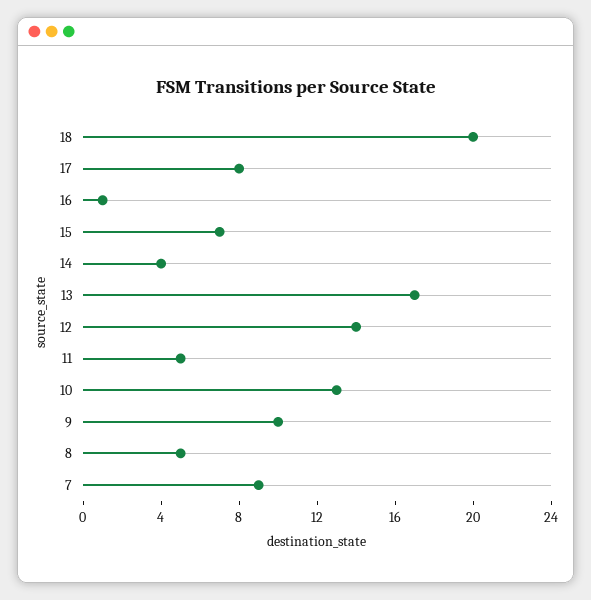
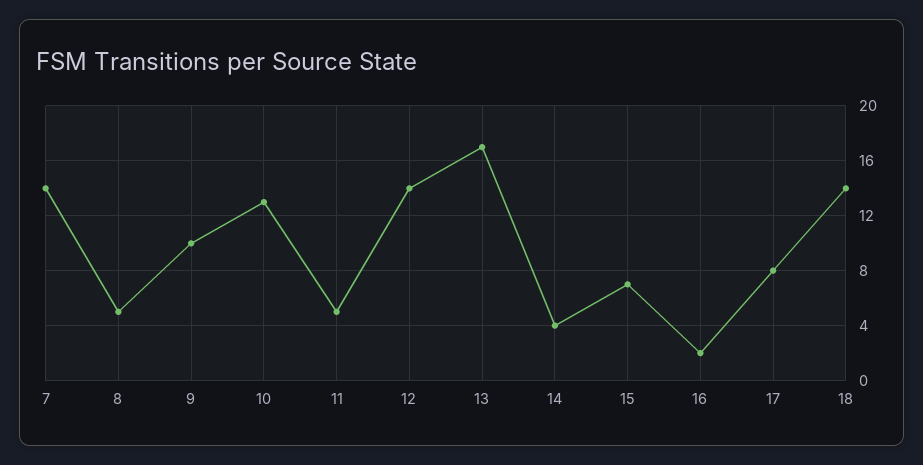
18: 20 -> 14
16: 1 -> 2
7: 9 -> 14

